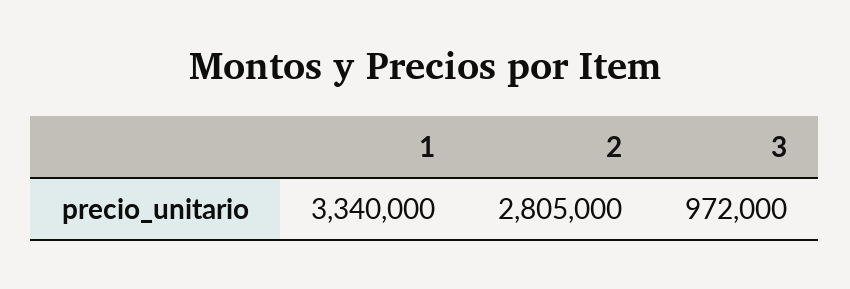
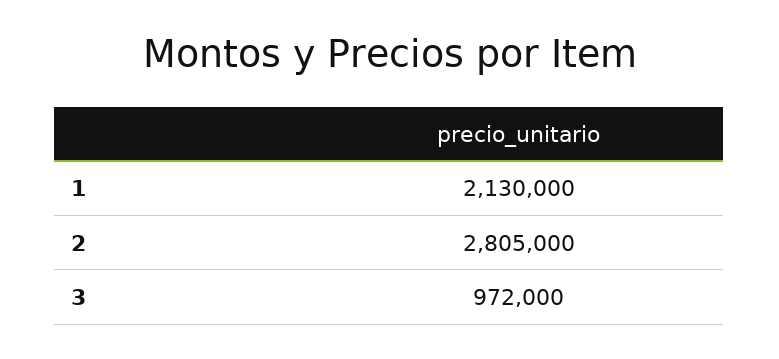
1: 3340000 -> 2130000

